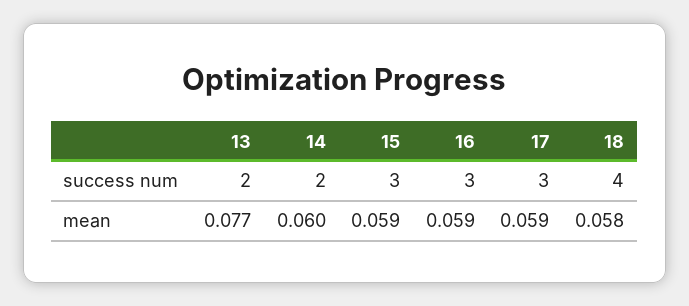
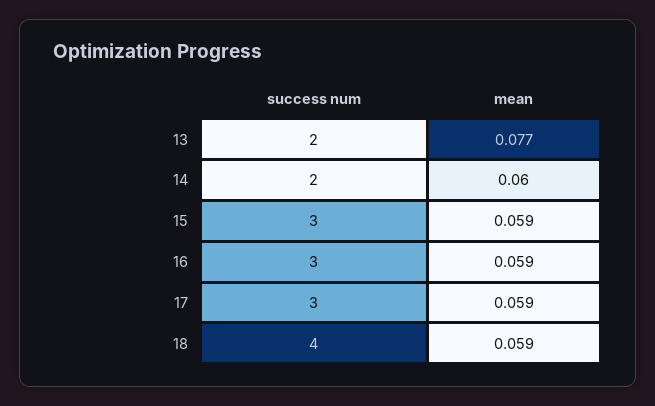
18, mean: 0.058 -> 0.059

